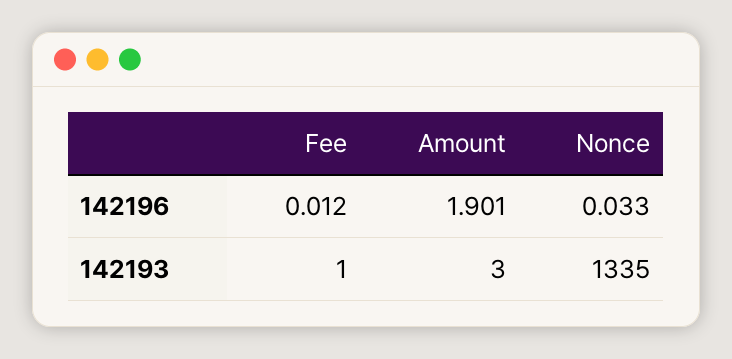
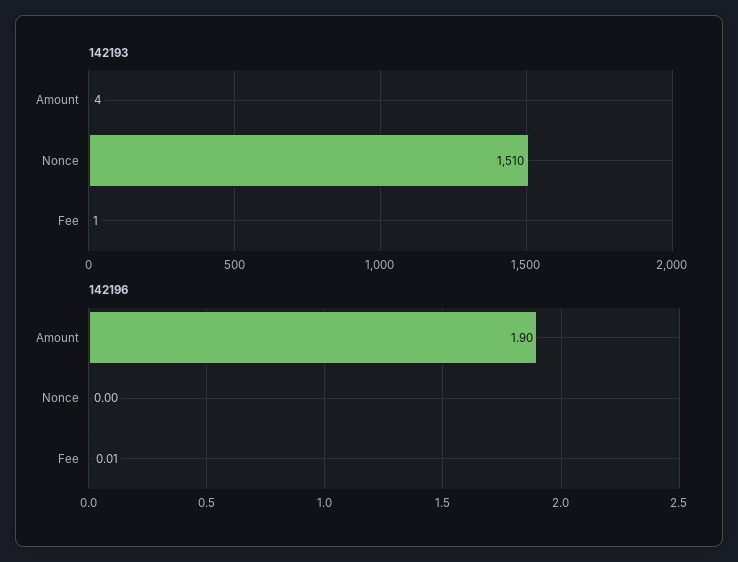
142196, Nonce: 0.033 -> 0
142193, Amount: 3 -> 4
142193, Nonce: 1335 -> 1510

